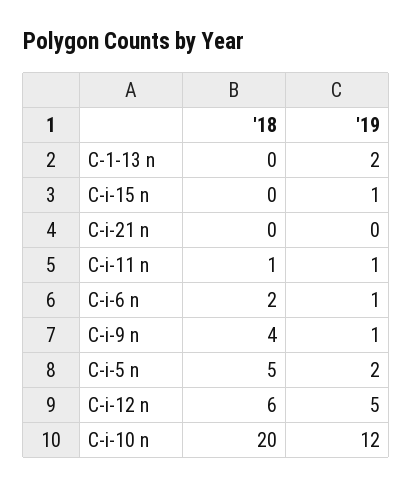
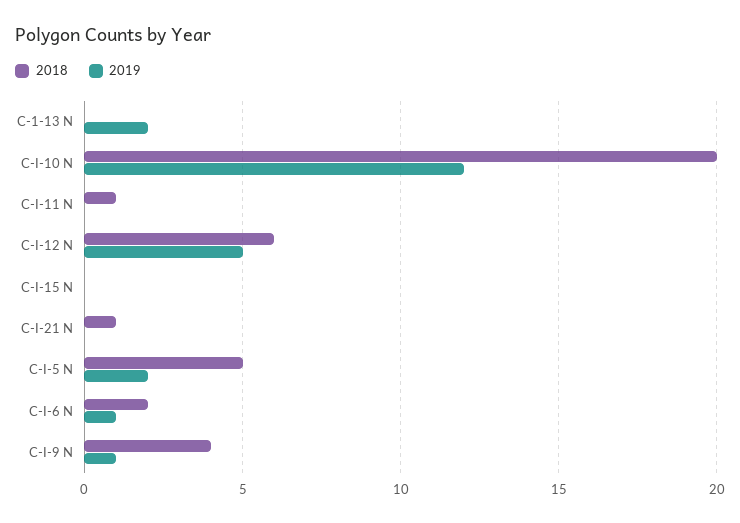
'19, C-i-15 n: 1 -> 0
'18, C-i-21 n: 0 -> 1
'19, C-i-11 n: 1 -> 0

